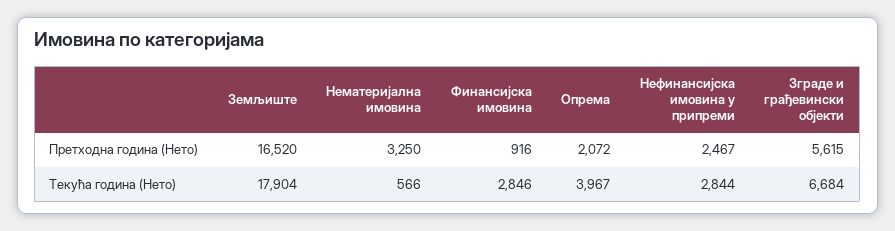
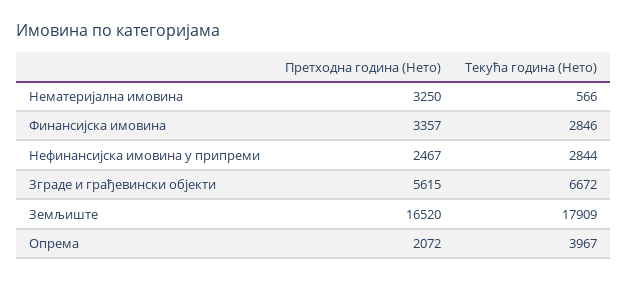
Финансијска имовина, Претходна година (Нето): 916 -> 3357
Земљиште, Текућа година (Нето): 17904 -> 17909
Зграде и грађевински објекти, Текућа година (Нето): 6684 -> 6672

